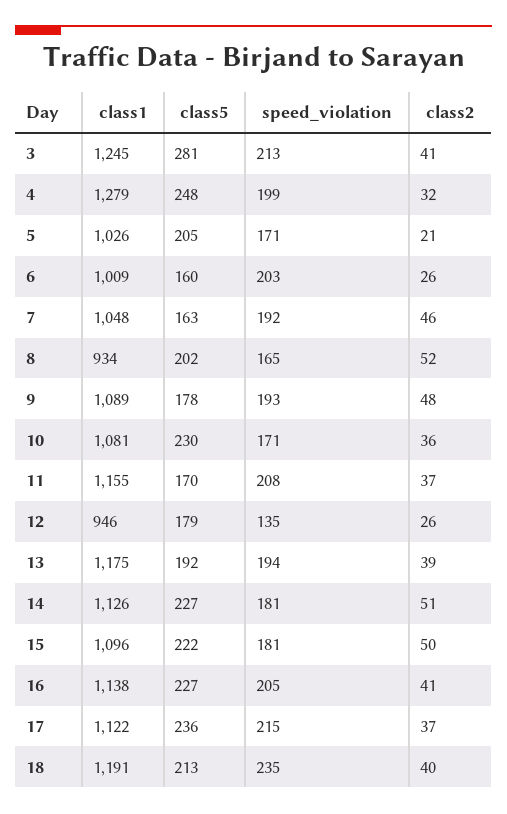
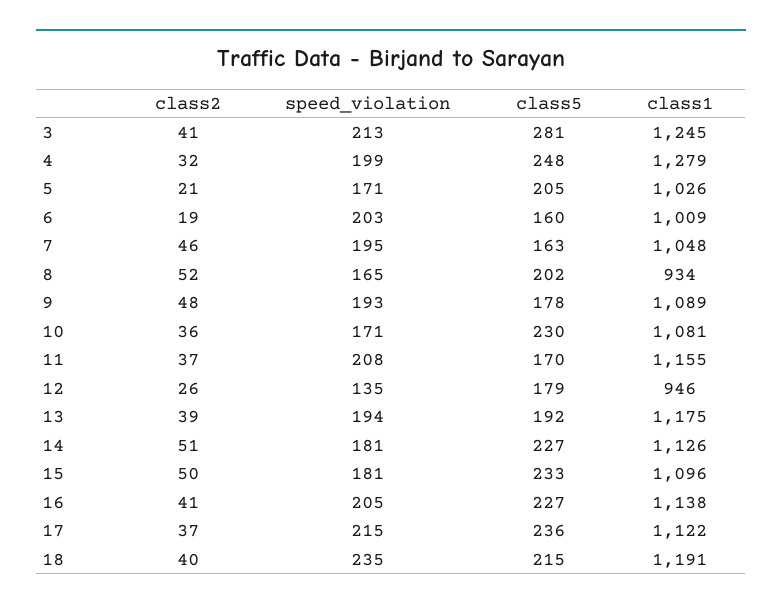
class2, 6: 26 -> 19
speed_violation, 7: 192 -> 195
class5, 15: 222 -> 233
class5, 18: 213 -> 215

